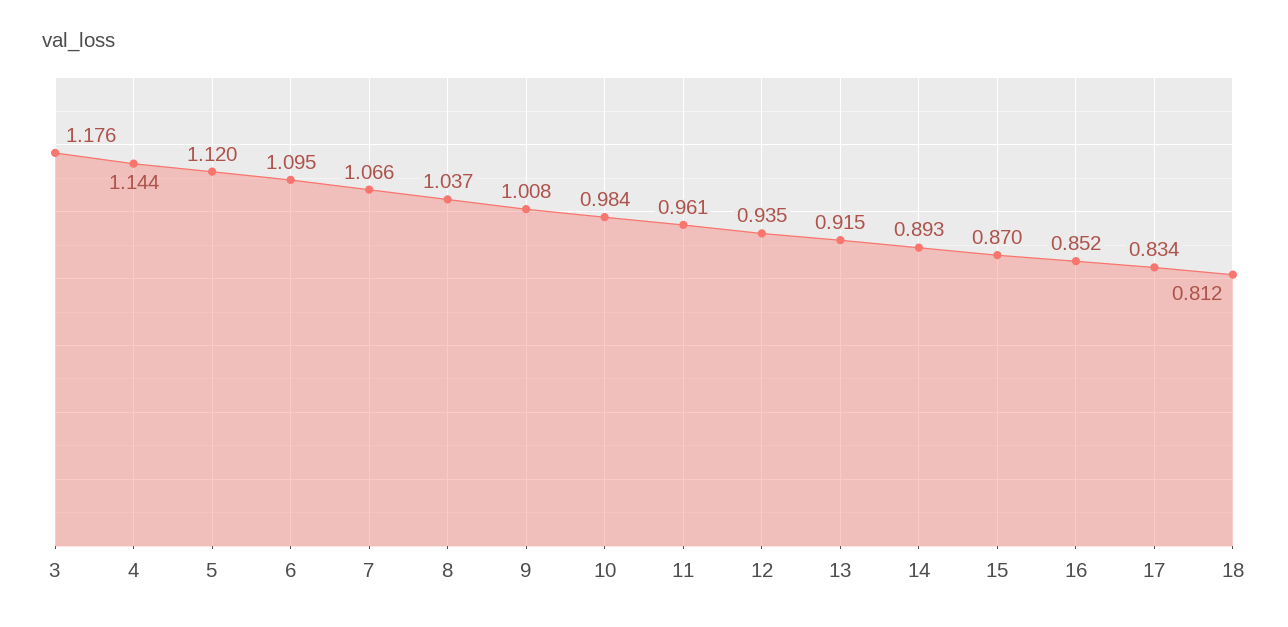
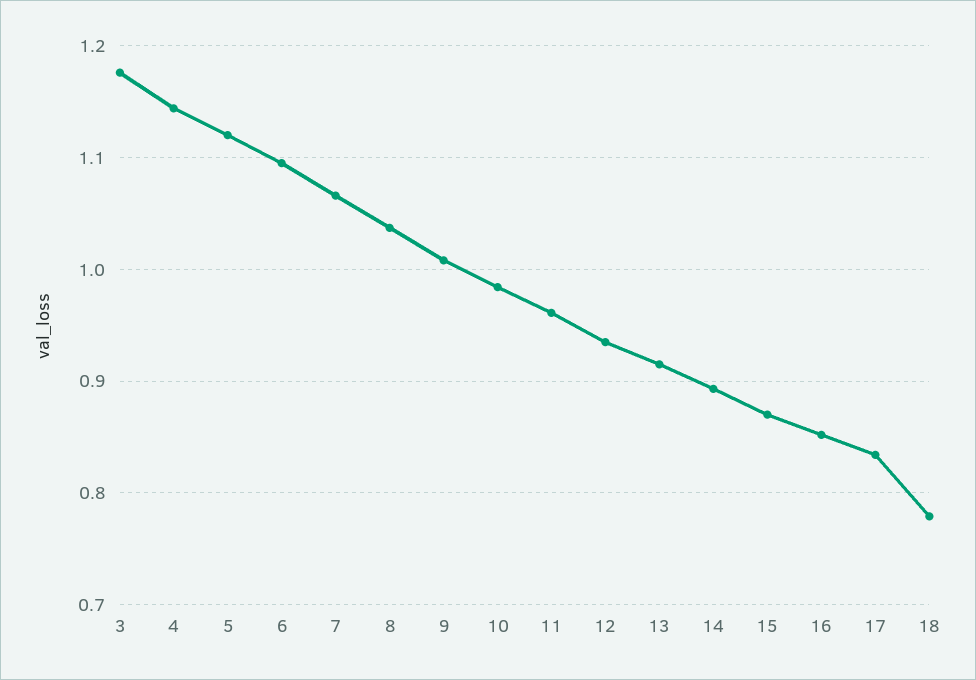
18: 0.812 -> 0.78

